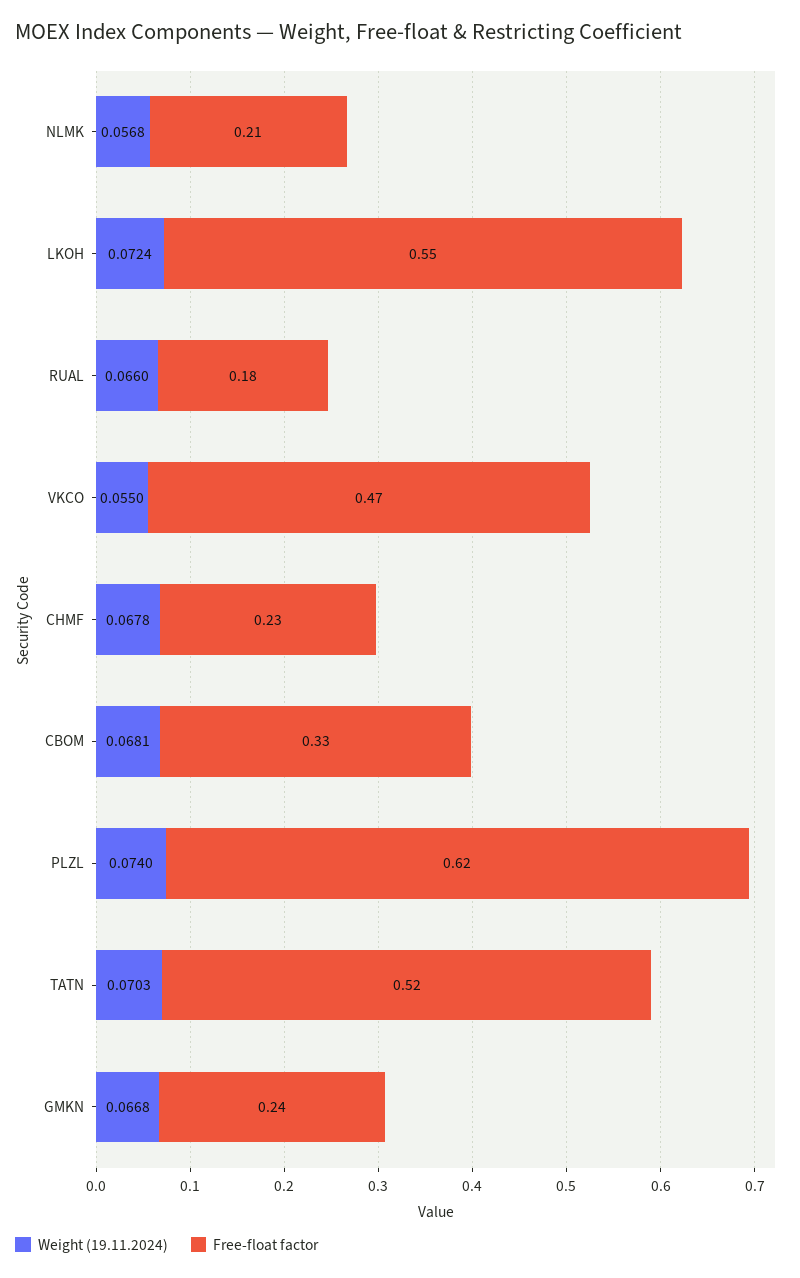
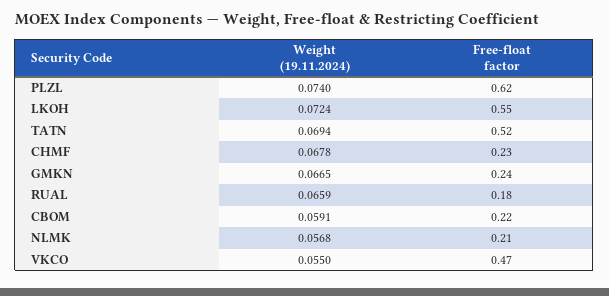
Weight (19.11.2024), RUAL: 0.066 -> 0.0659
Weight (19.11.2024), CBOM: 0.0681 -> 0.0591
Free-float factor, CBOM: 0.33 -> 0.22
Weight (19.11.2024), TATN: 0.0703 -> 0.0694
Weight (19.11.2024), GMKN: 0.0668 -> 0.0665

